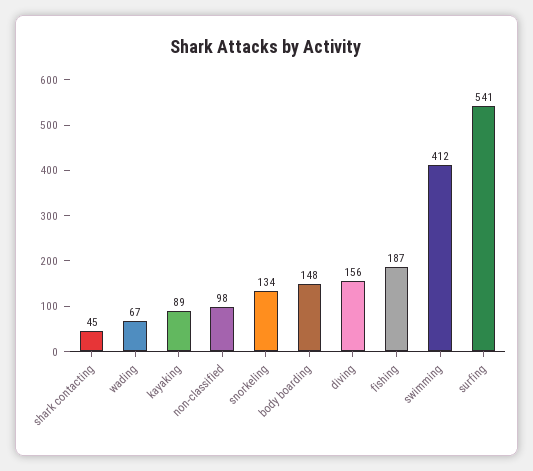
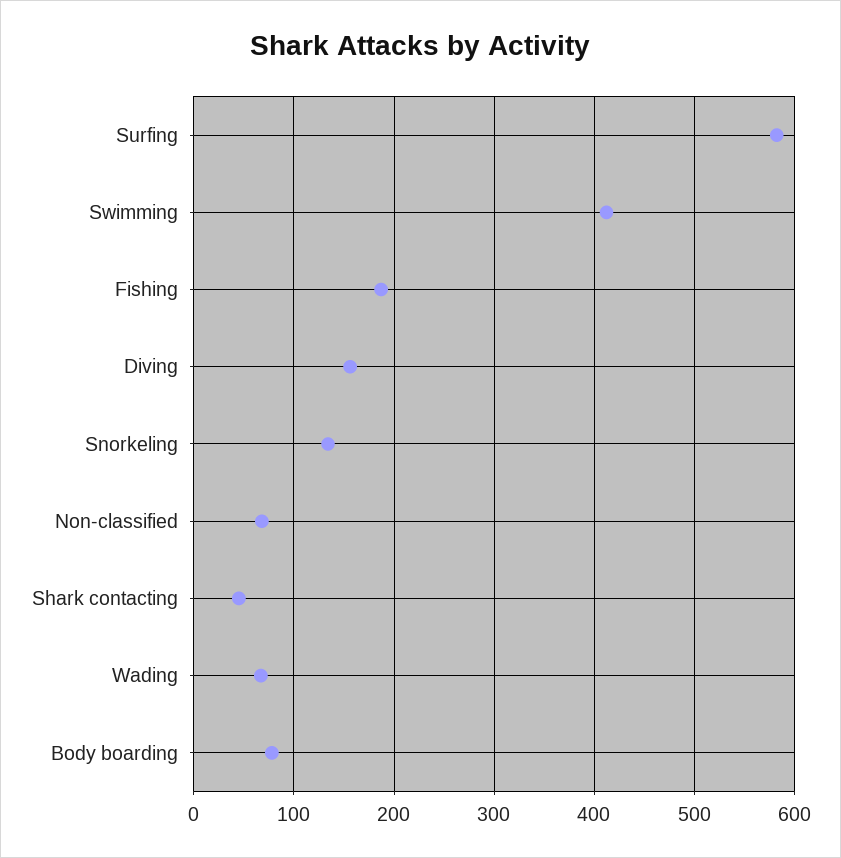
kayaking: 89 -> none
non-classified: 98 -> 70
body boarding: 148 -> 80
surfing: 541 -> 580

